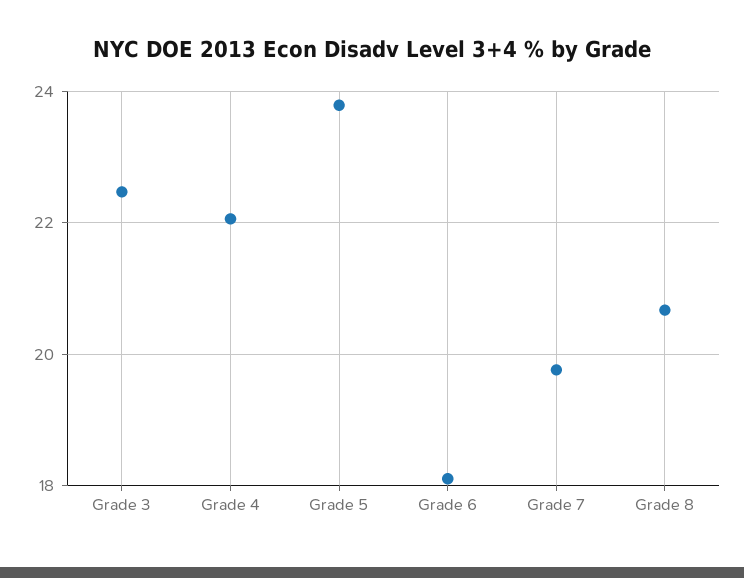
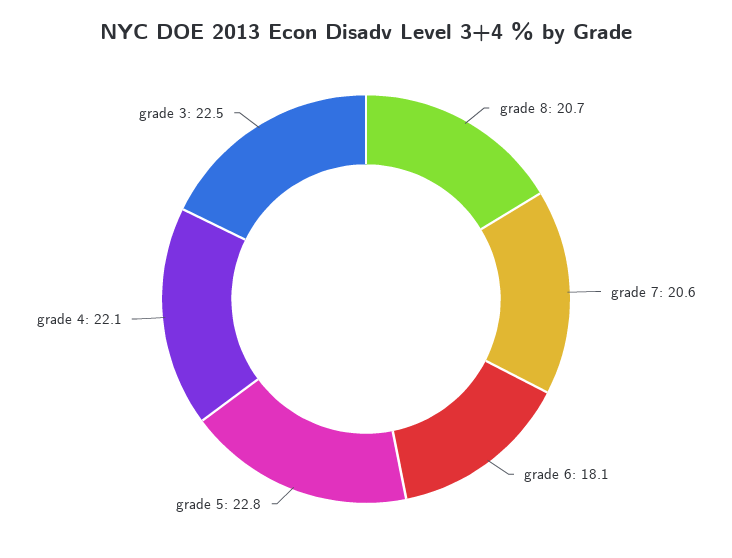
Grade 5: 23.8 -> 22.8
Grade 7: 19.8 -> 20.6

